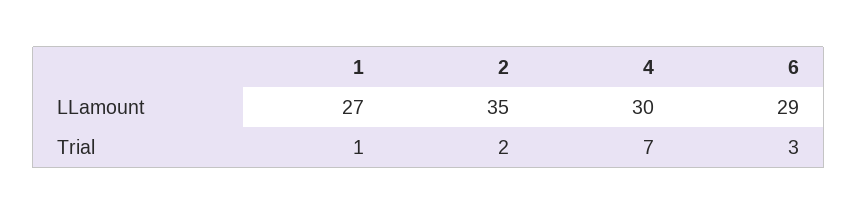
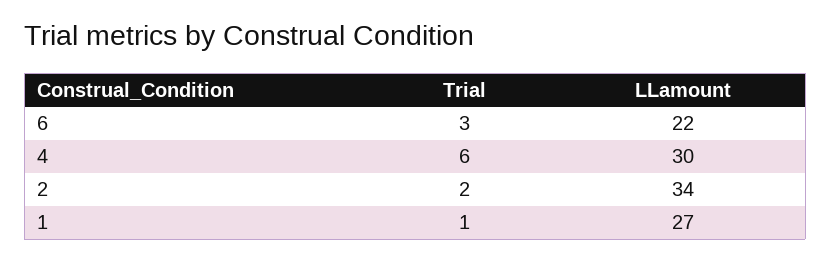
2, LLamount: 35 -> 34
6, LLamount: 29 -> 22
4, Trial: 7 -> 6

